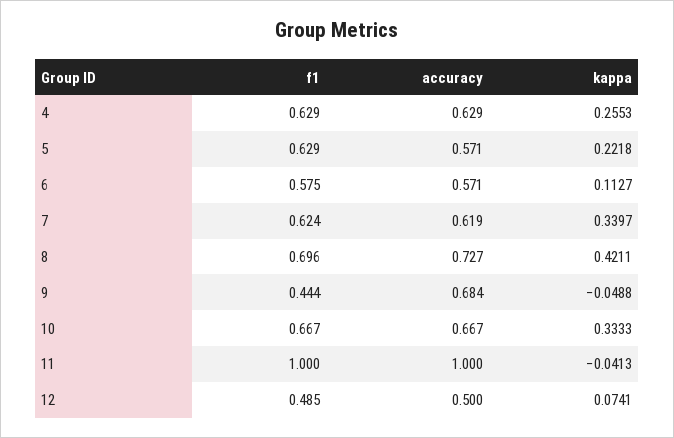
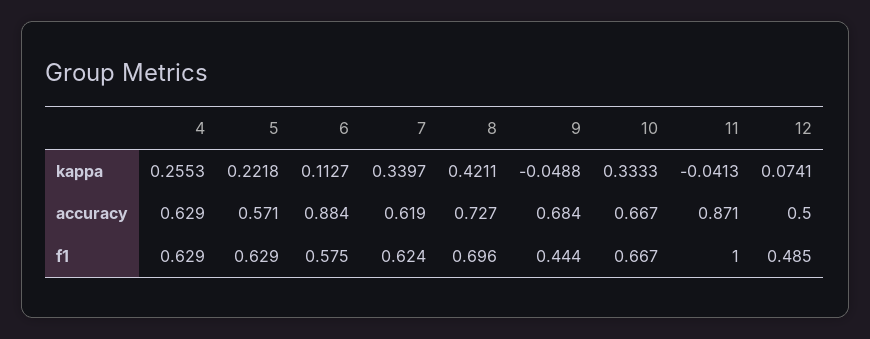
accuracy, 6: 0.571 -> 0.884
accuracy, 11: 1 -> 0.871

